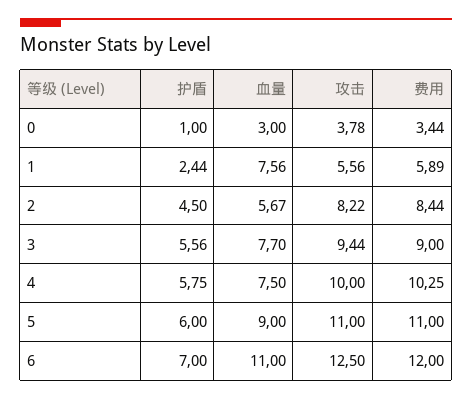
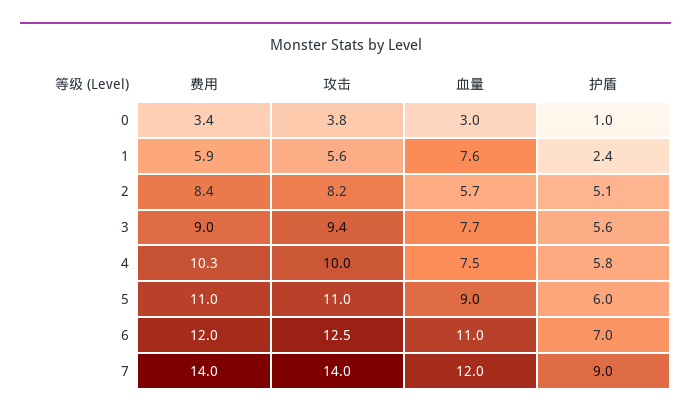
护盾, 2: 4.5 -> 5.1
费用, 7: none -> 14
攻击, 7: none -> 14
血量, 7: none -> 12
护盾, 7: none -> 9

